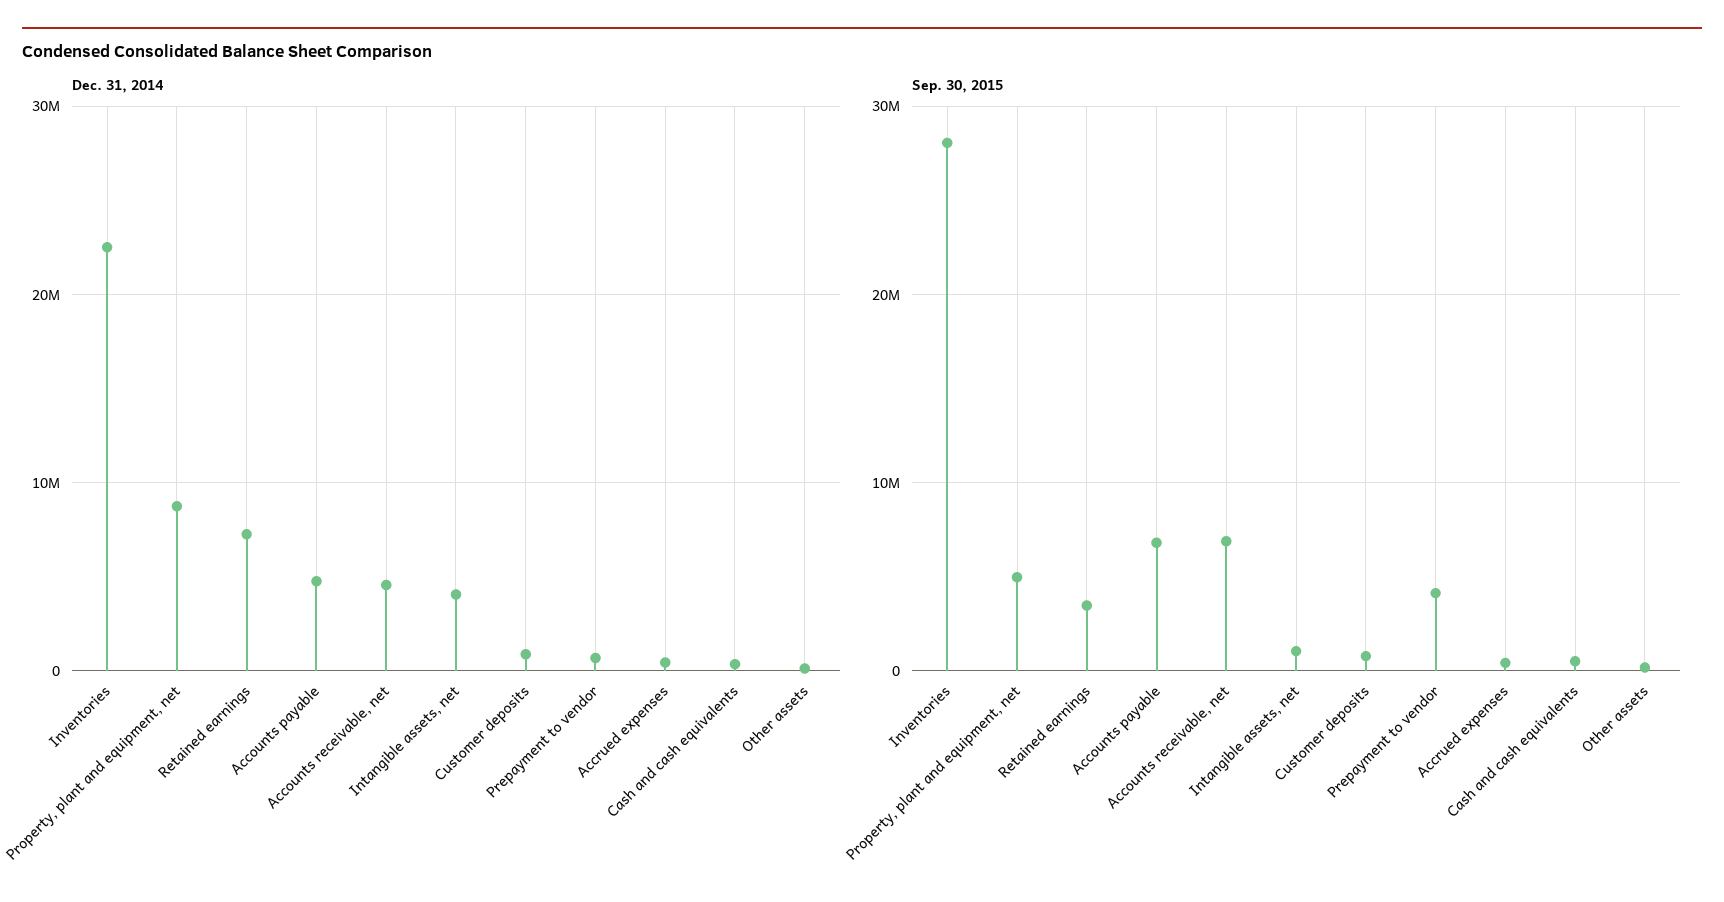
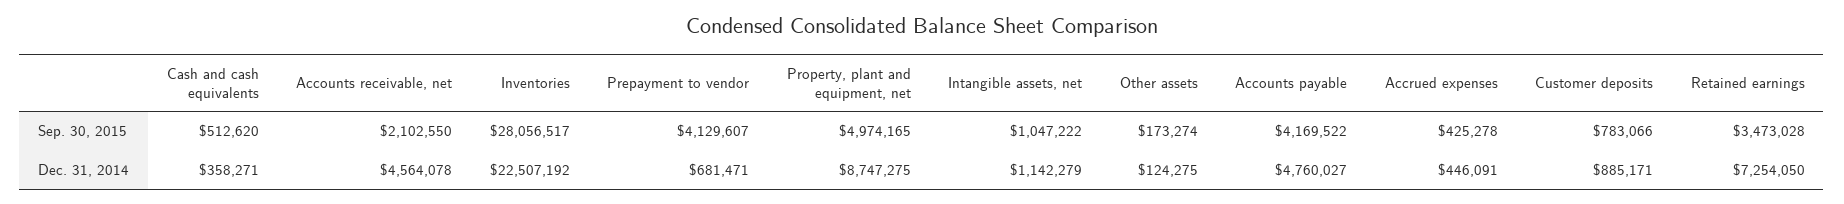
Dec. 31, 2014, Intangible assets, net: 4000000 -> 1142279
Sep. 30, 2015, Accounts payable: 7000000 -> 4169522
Sep. 30, 2015, Accounts receivable, net: 7000000 -> 2102550

